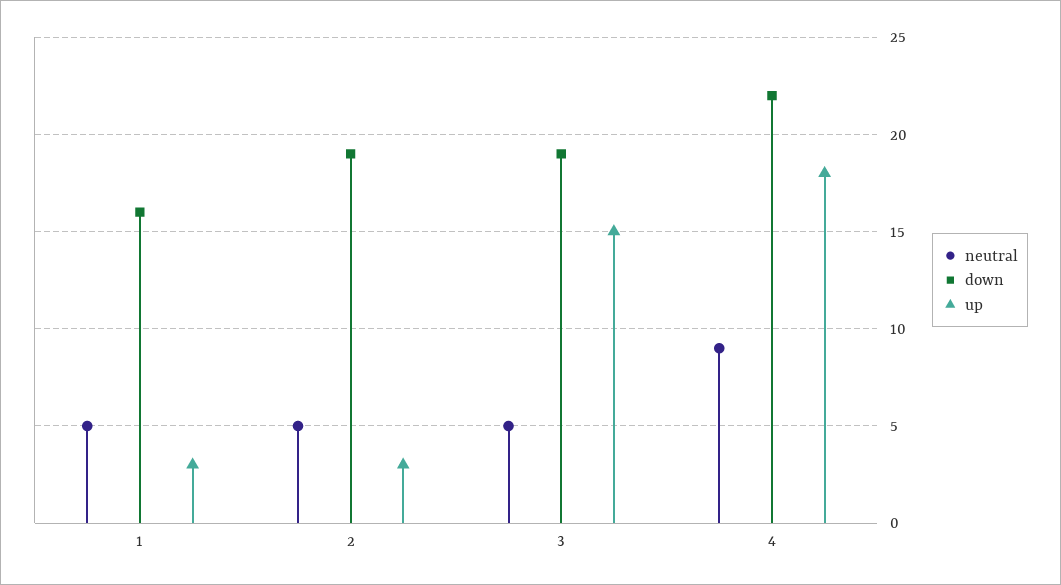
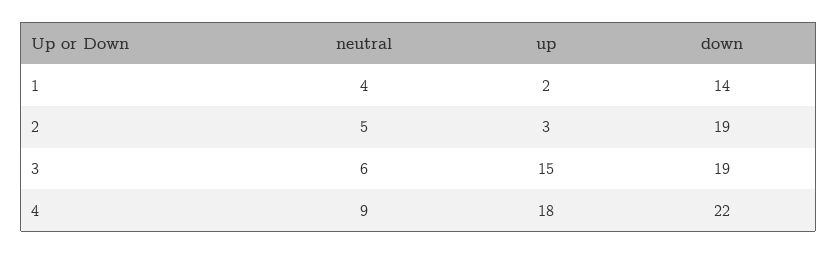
neutral, 1: 5 -> 4
down, 1: 16 -> 14
up, 1: 3 -> 2
neutral, 3: 5 -> 6

